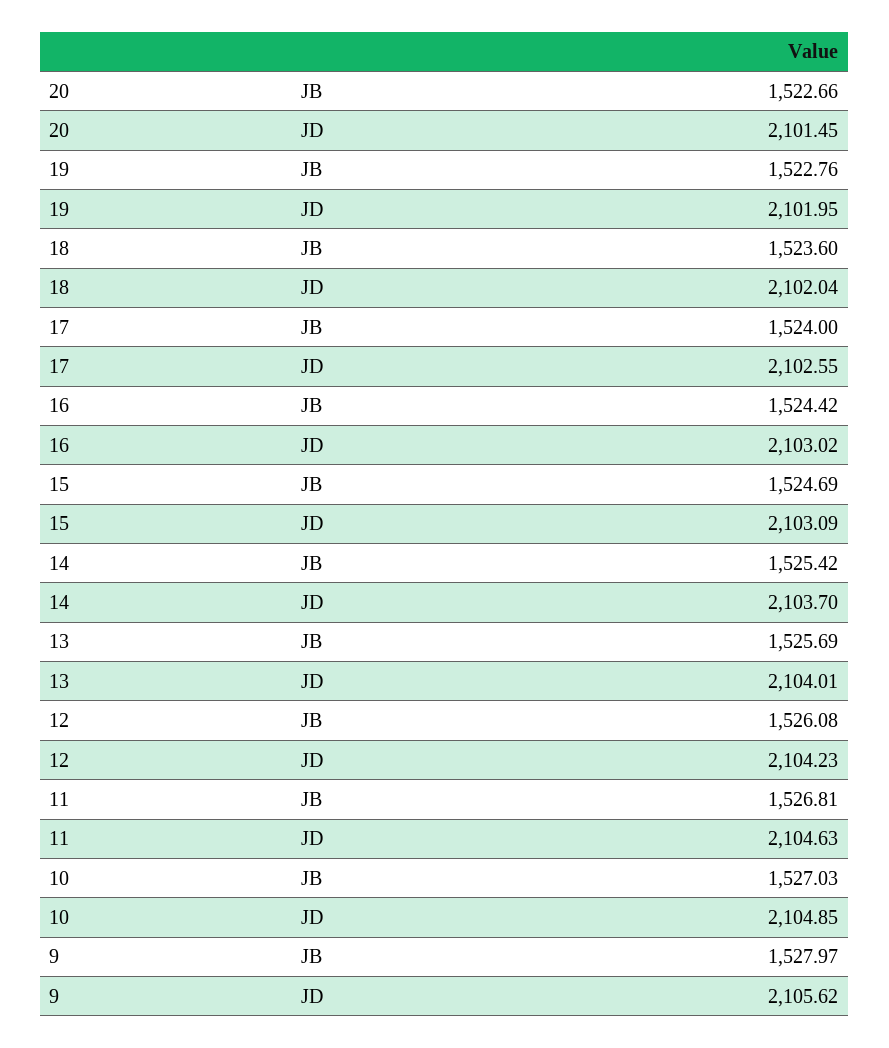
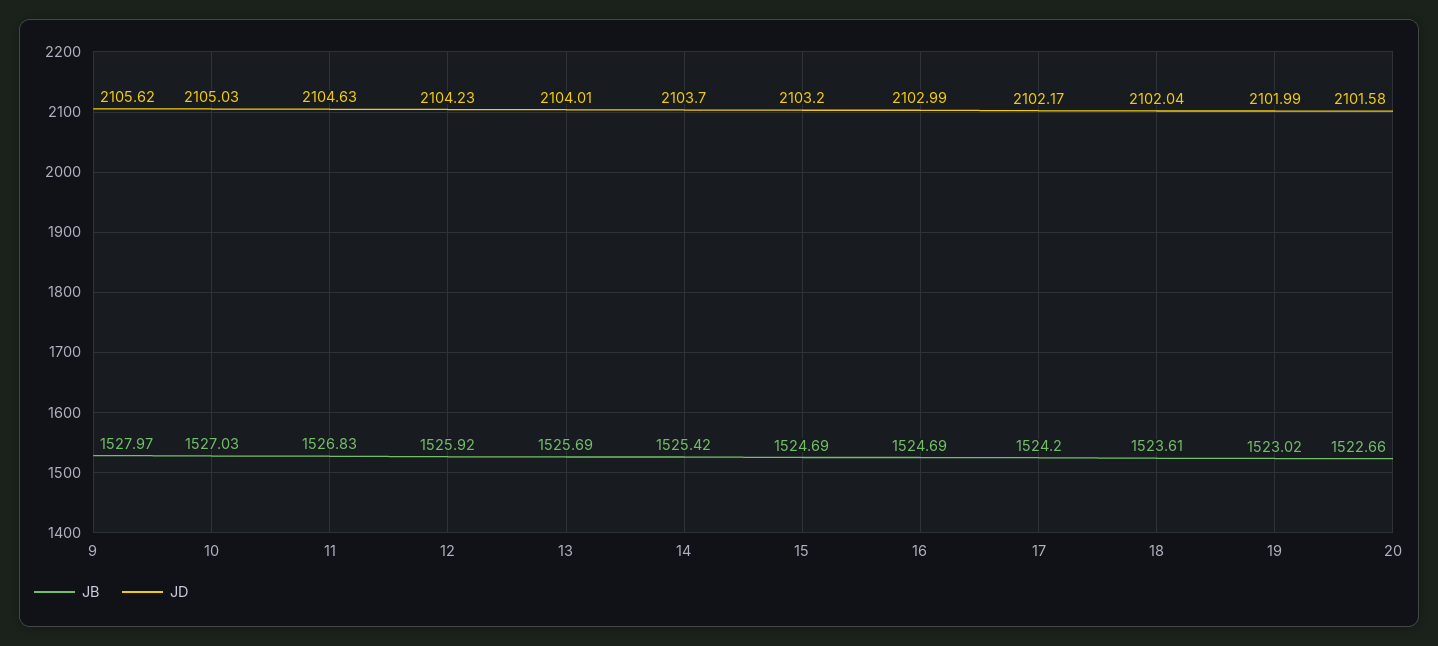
JD, 20: 2101.45 -> 2101.58
JB, 19: 1522.76 -> 1523.02
JD, 19: 2101.95 -> 2101.99
JB, 18: 1523.6 -> 1523.61
JB, 17: 1524 -> 1524.2
JD, 17: 2102.55 -> 2102.17
JB, 16: 1524.42 -> 1524.69
JD, 16: 2103.02 -> 2102.99
JD, 15: 2103.09 -> 2103.2
JB, 12: 1526.08 -> 1525.92
JB, 11: 1526.81 -> 1526.83
JD, 10: 2104.85 -> 2105.03

